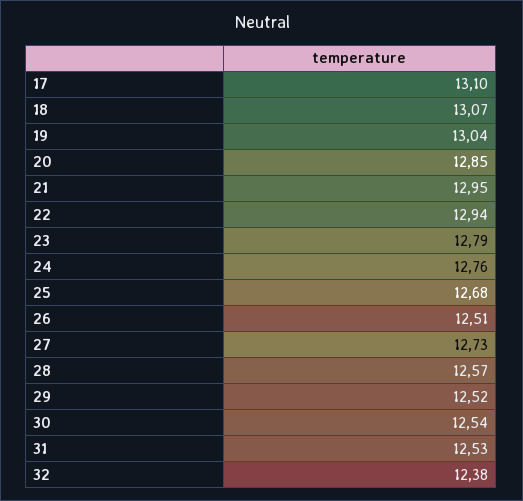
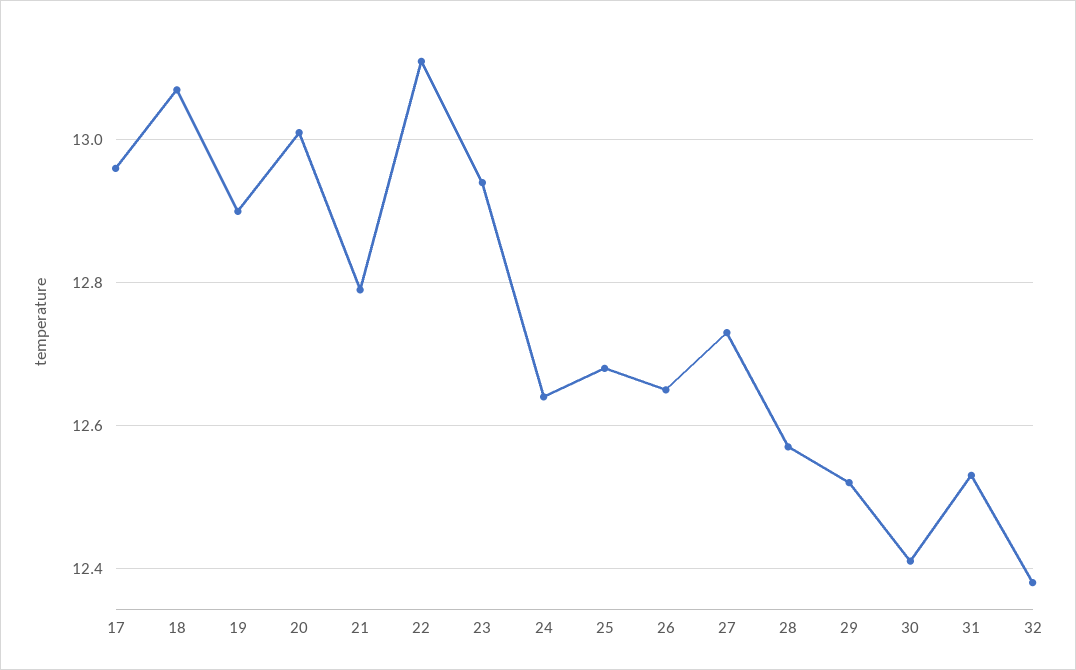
17: 13.1 -> 12.95
19: 13.04 -> 12.9
20: 12.85 -> 13
21: 12.95 -> 12.8
22: 12.94 -> 13.1
23: 12.79 -> 12.95
24: 12.76 -> 12.65
26: 12.51 -> 12.65
30: 12.54 -> 12.4

